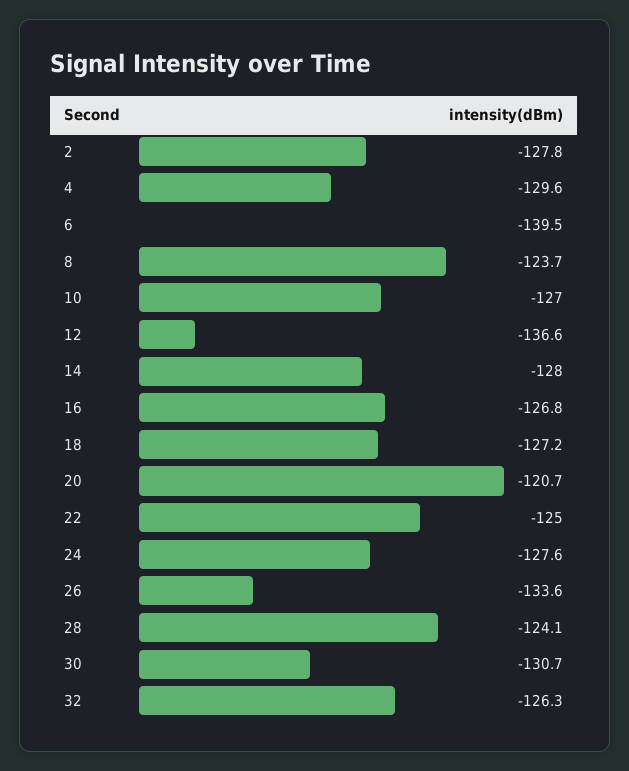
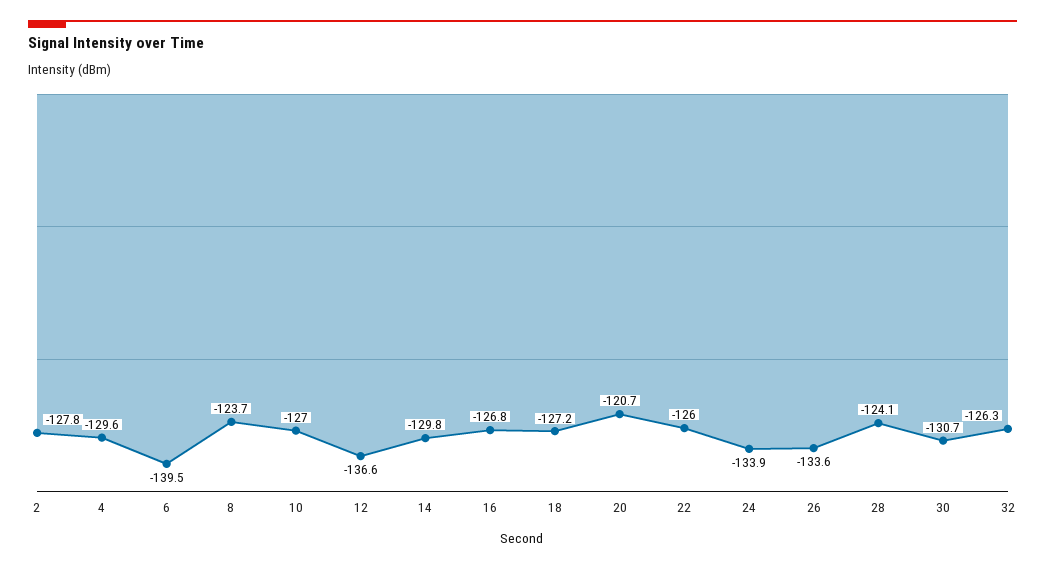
14: -128 -> -129.8
22: -125 -> -126
24: -127.6 -> -133.9

